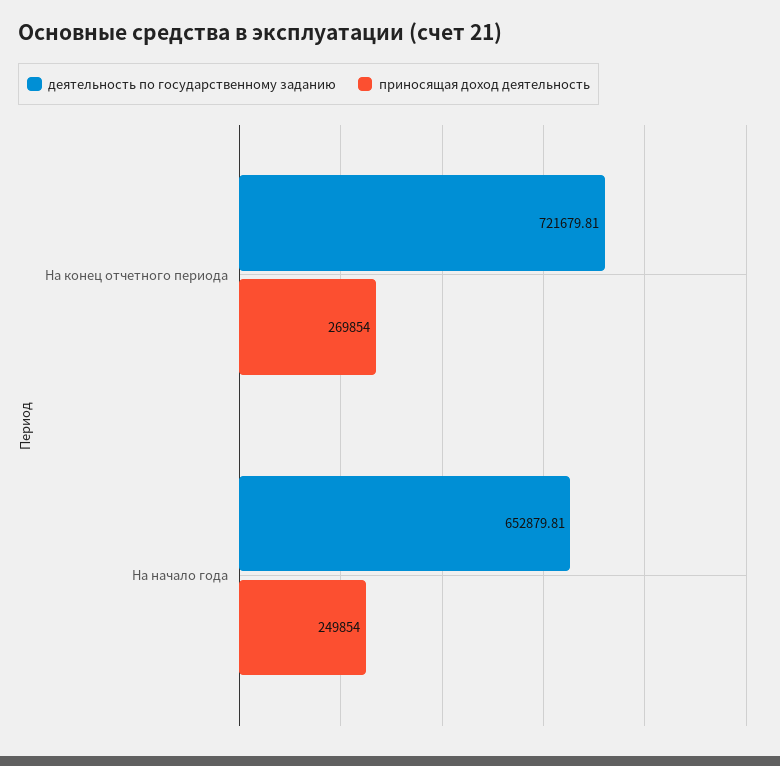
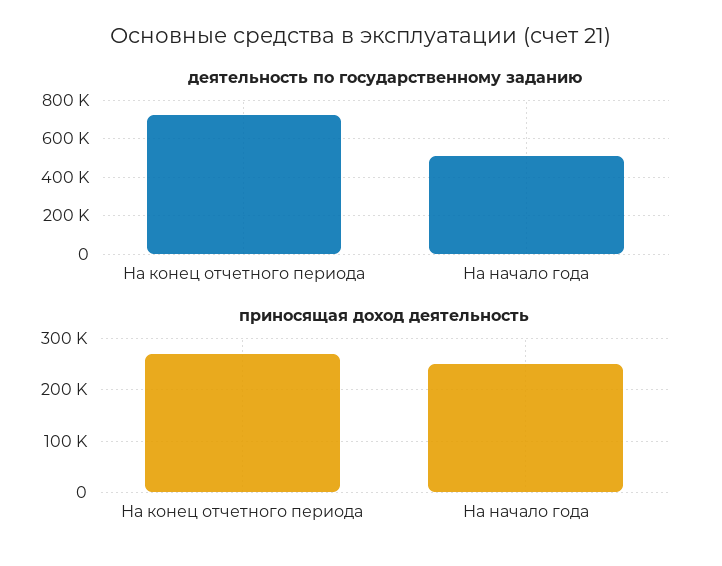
деятельность по государственному заданию, На начало года: 652879.81 -> 500000

